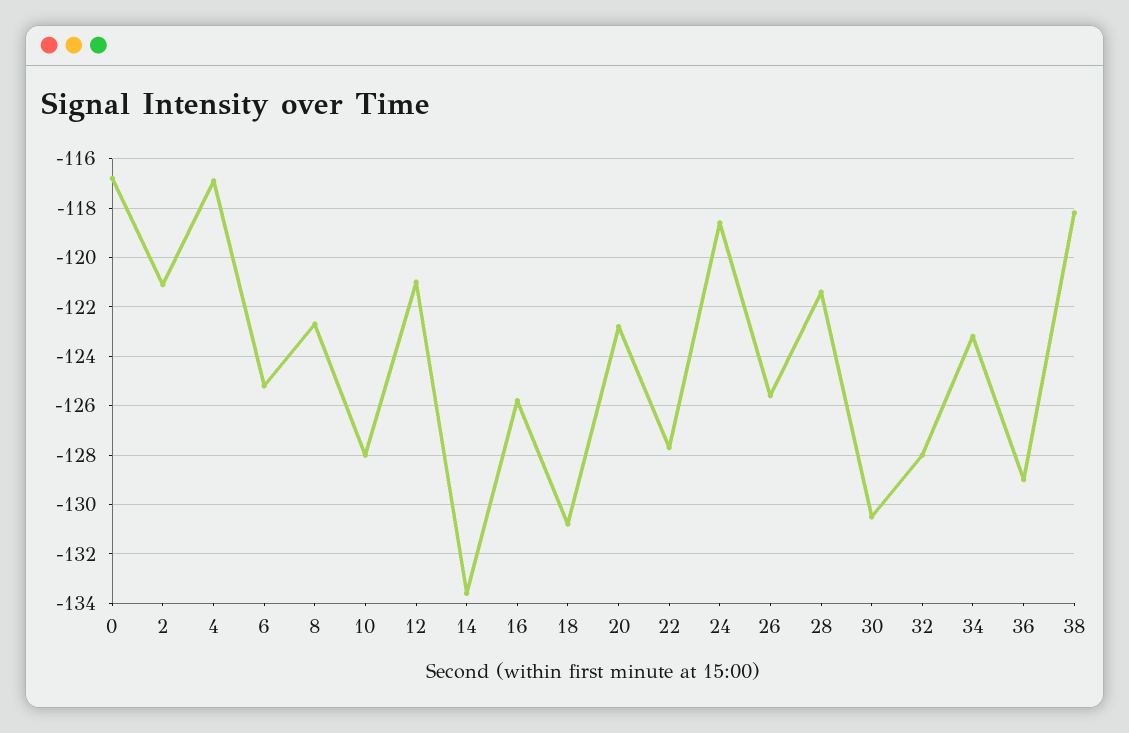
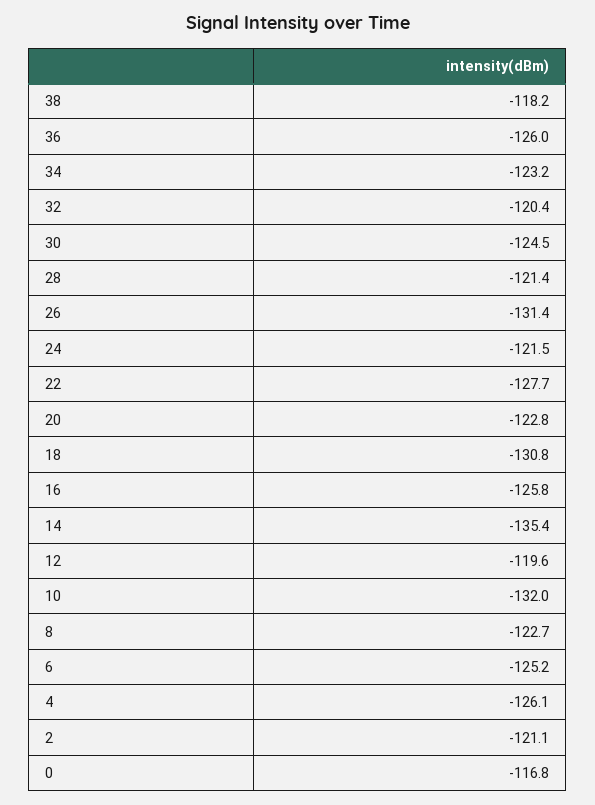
4: -117 -> -126.1
10: -128 -> -132
12: -121 -> -119.6
14: -133.5 -> -135.4
24: -118.5 -> -121.5
26: -125.5 -> -131.4
30: -130.5 -> -124.5
32: -128 -> -120.4
36: -129 -> -126

